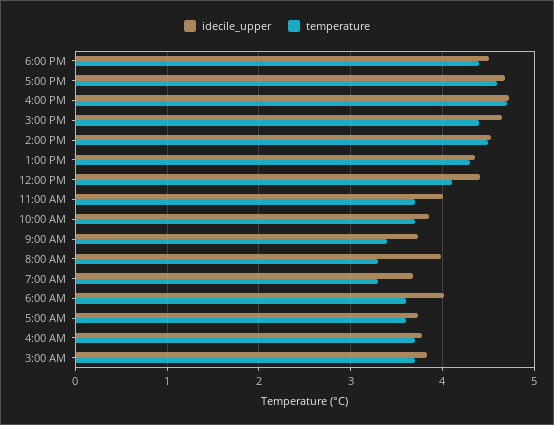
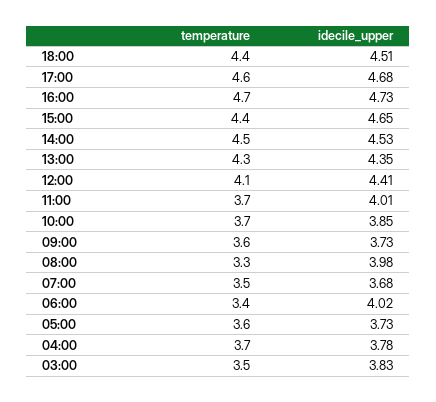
temperature, 9:00 AM: 3.4 -> 3.6
temperature, 7:00 AM: 3.3 -> 3.5
temperature, 6:00 AM: 3.6 -> 3.4
temperature, 3:00 AM: 3.7 -> 3.5

